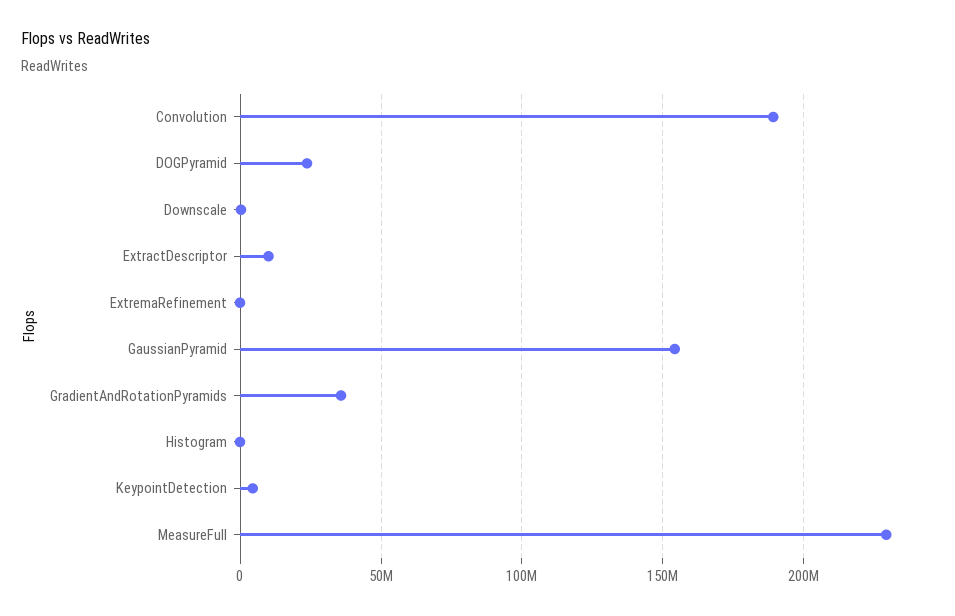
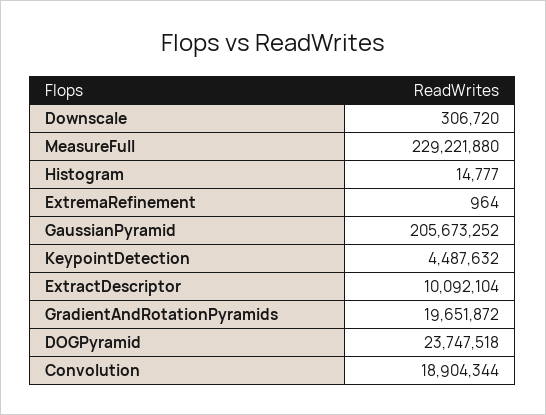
Convolution: 190000000 -> 18904344
GaussianPyramid: 155000000 -> 205673252
GradientAndRotationPyramids: 35000000 -> 19651872

